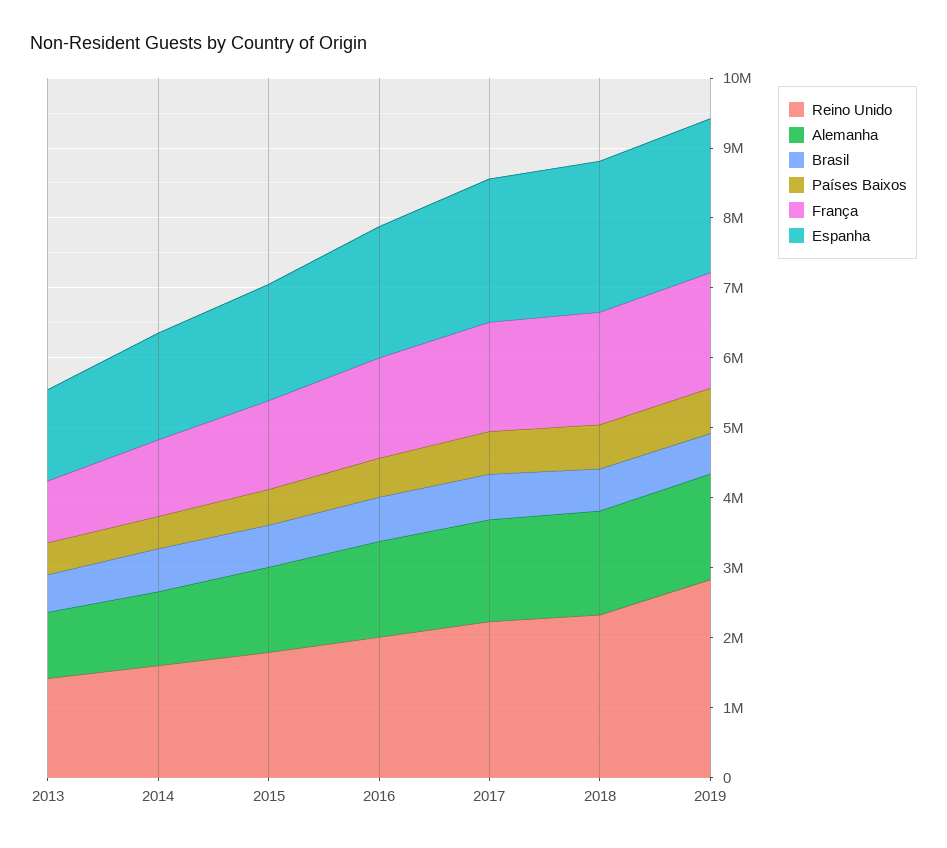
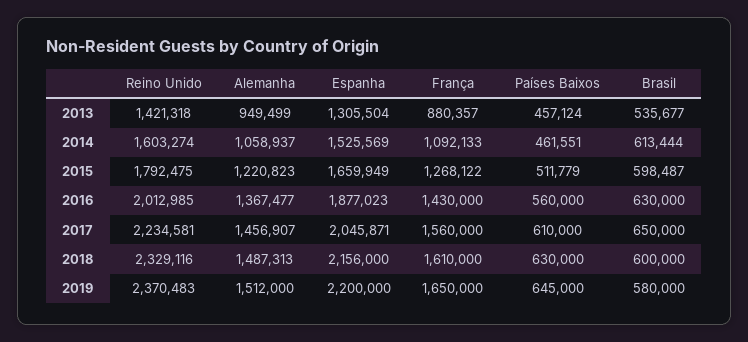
Reino Unido, 2019: 2800000 -> 2370483

